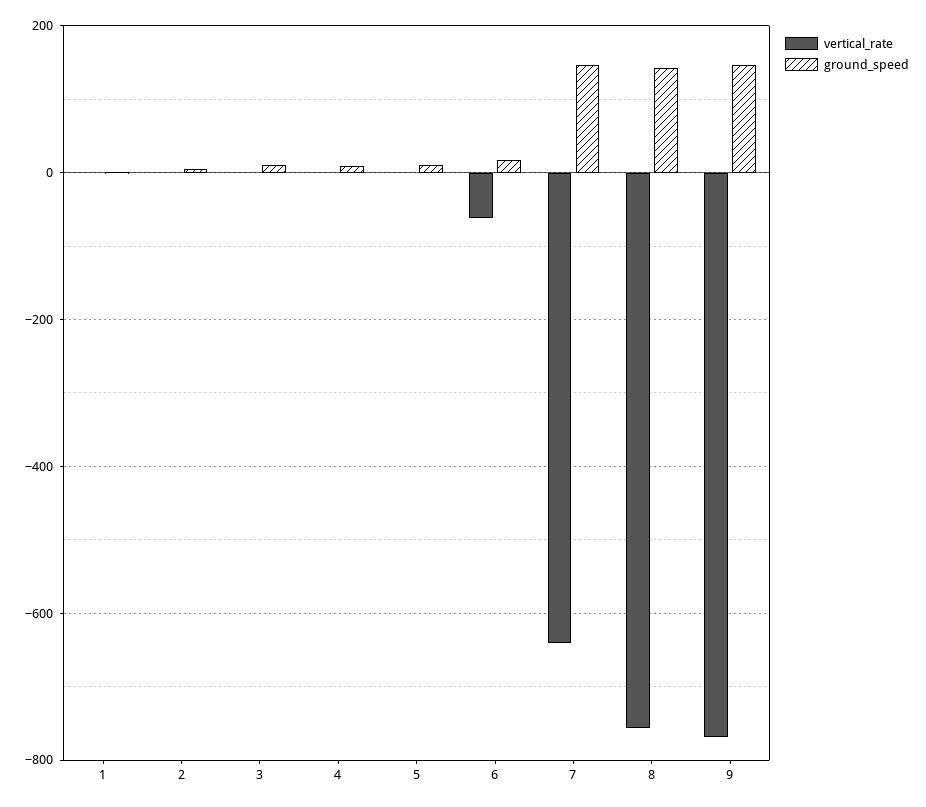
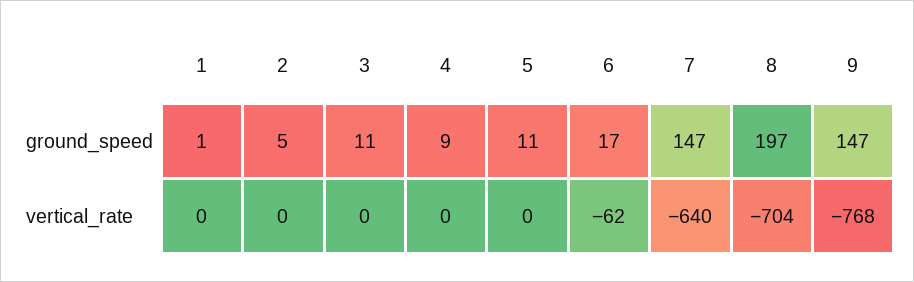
vertical_rate, 8: -760 -> -704
ground_speed, 8: 140 -> 197

